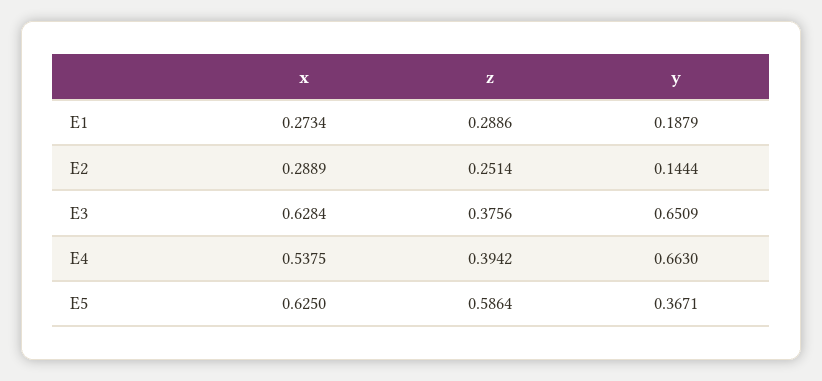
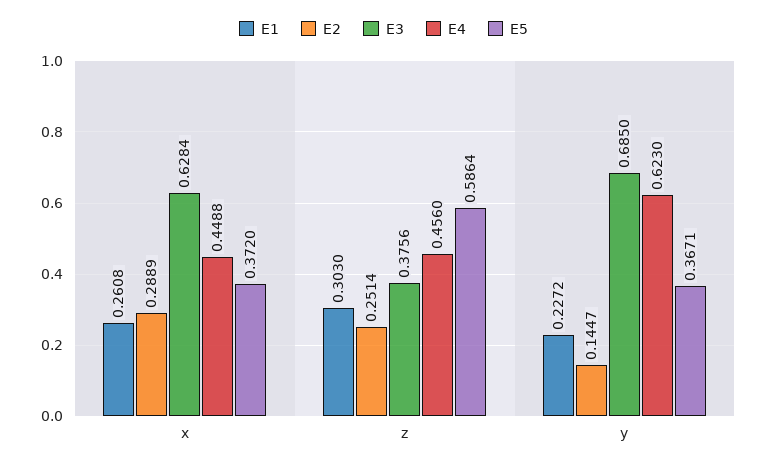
E1, x: 0.2734 -> 0.2608
E1, z: 0.2886 -> 0.303
E1, y: 0.1879 -> 0.2272
E2, y: 0.1444 -> 0.1447
E3, y: 0.6509 -> 0.685
E4, x: 0.5375 -> 0.4488
E4, z: 0.3942 -> 0.456
E4, y: 0.663 -> 0.623
E5, x: 0.625 -> 0.372

